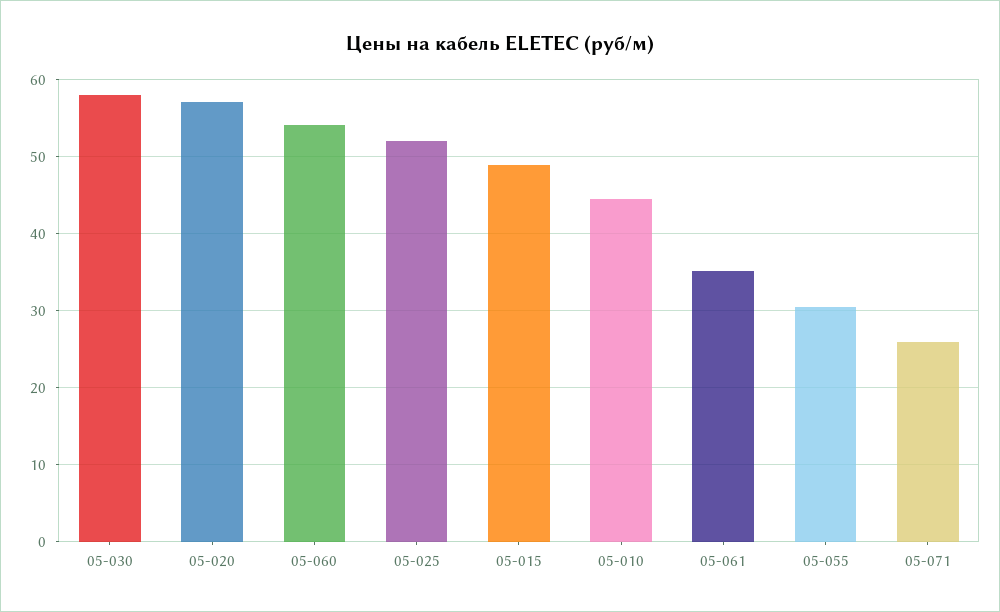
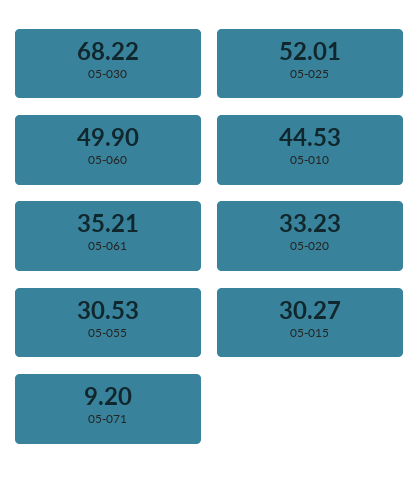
05-030: 58 -> 68.22
05-020: 57 -> 33.23
05-060: 54 -> 49.9
05-015: 49 -> 30.27
05-071: 26 -> 9.2

